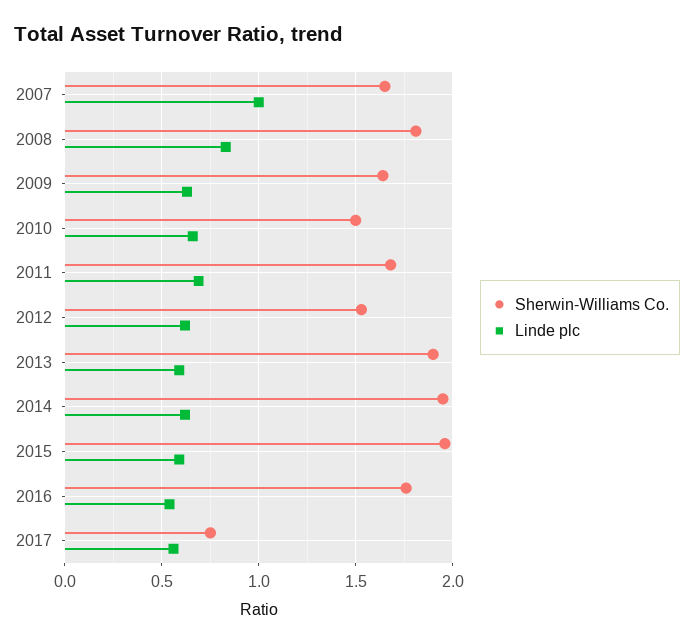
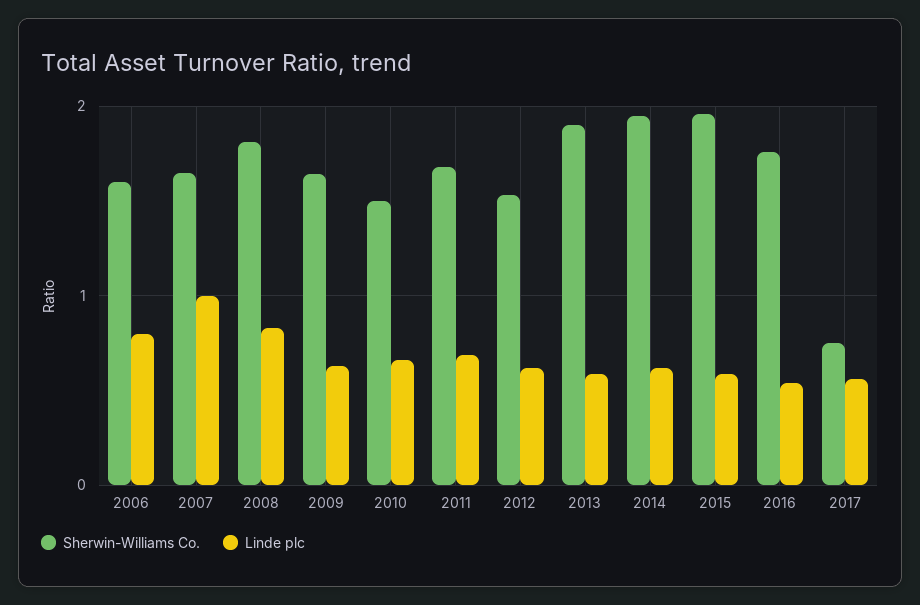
Sherwin-Williams Co., 2006: none -> 1.6
Linde plc, 2006: none -> 0.8

